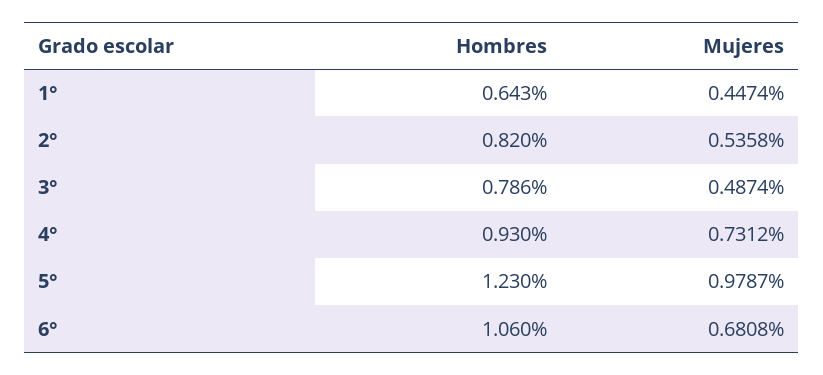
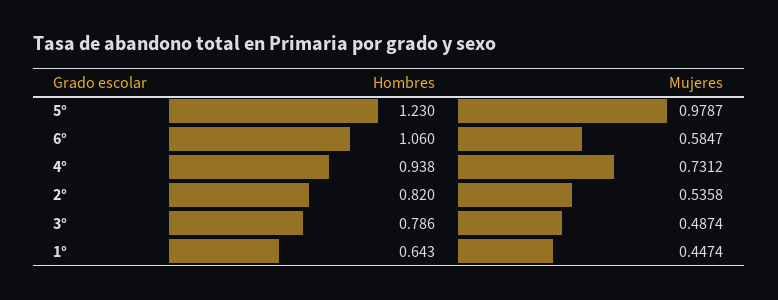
Hombres, 4°: 0.93 -> 0.938
Mujeres, 6°: 0.6808 -> 0.5847

